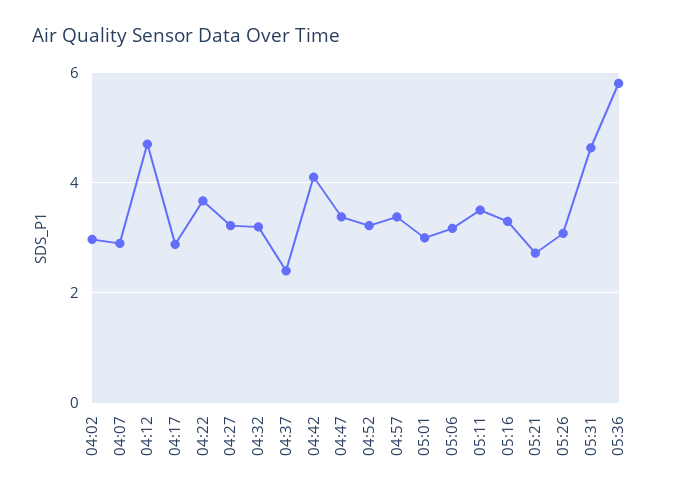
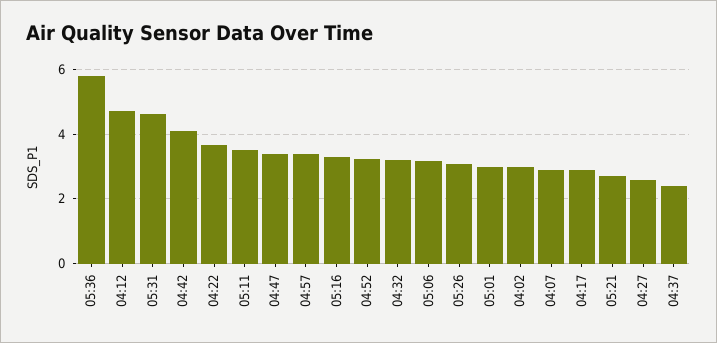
04:27: 3.2 -> 2.6

